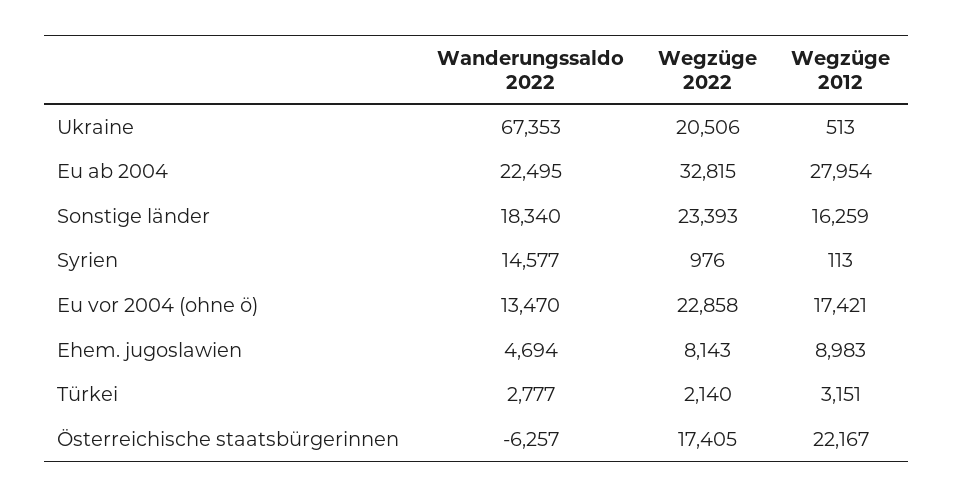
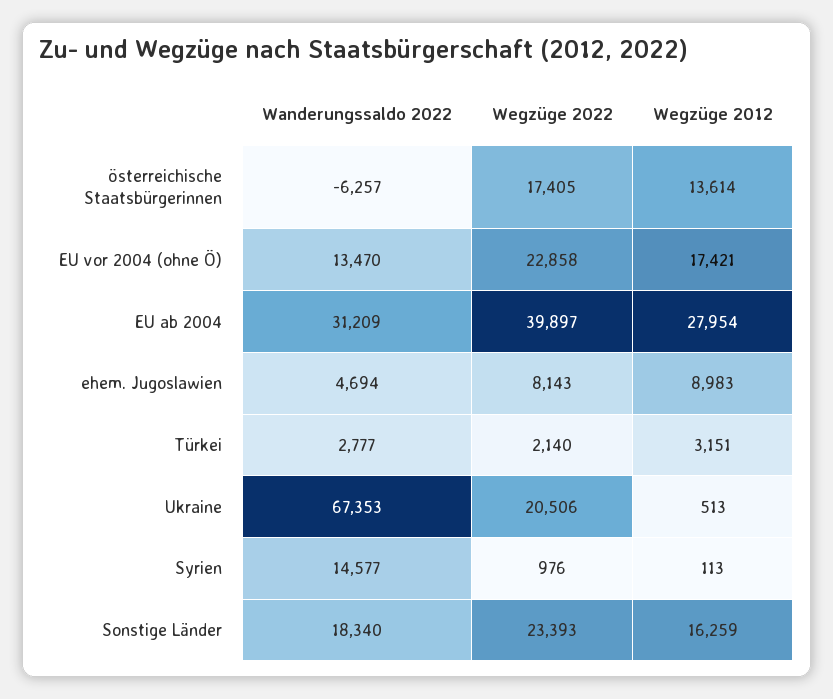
Wanderungssaldo 2022, Eu ab 2004: 22495 -> 31209
Wegzüge 2022, Eu ab 2004: 32815 -> 39897
Wegzüge 2012, Österreichische staatsbürgerinnen: 22167 -> 13614

